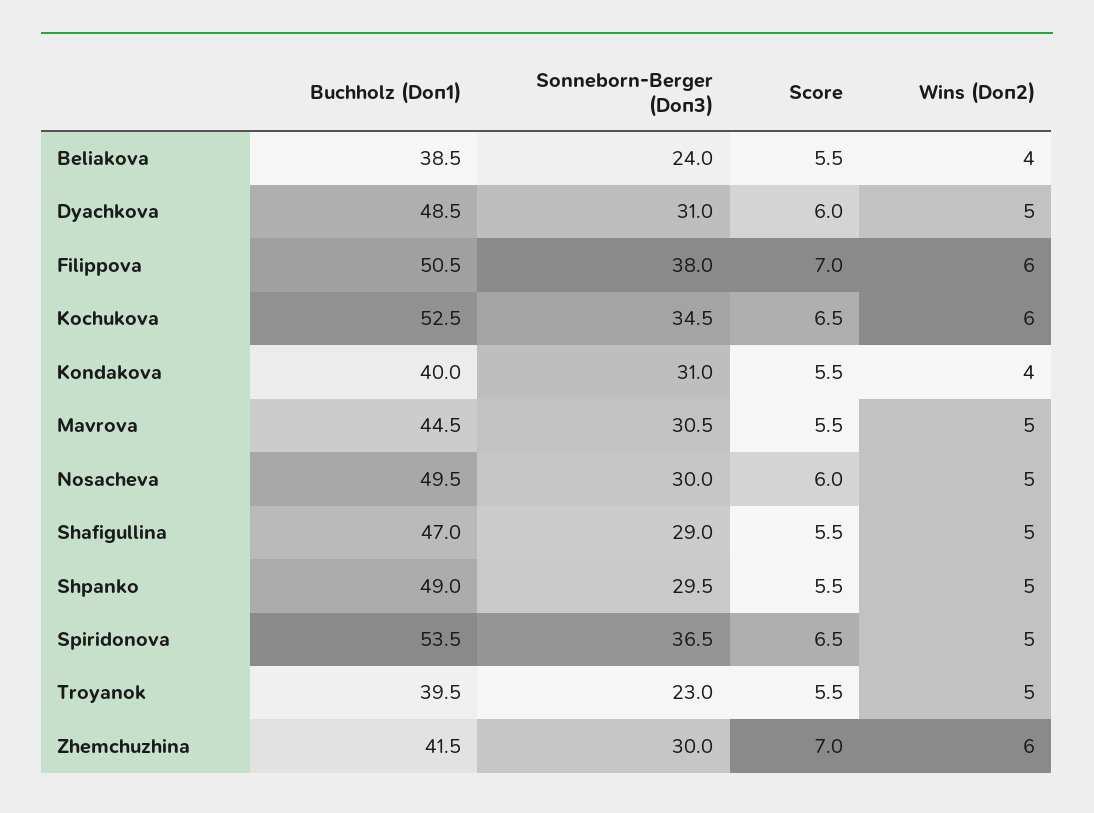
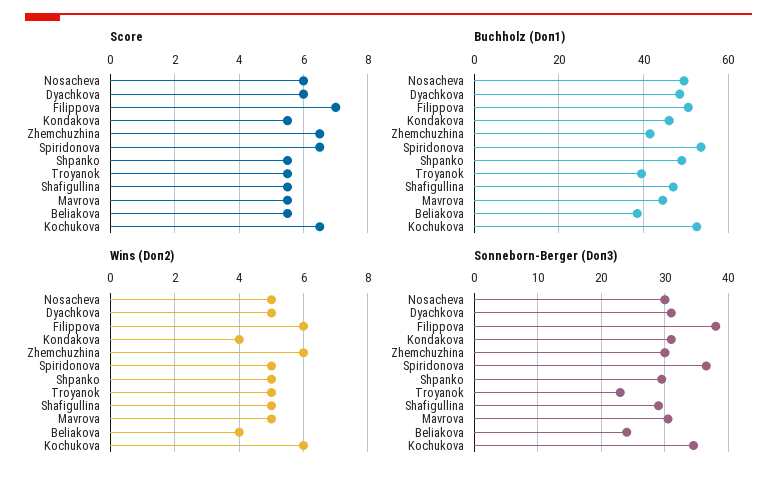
Buchholz (Doп1), Kondakova: 40 -> 46
Score, Zhemchuzhina: 7 -> 6.5

